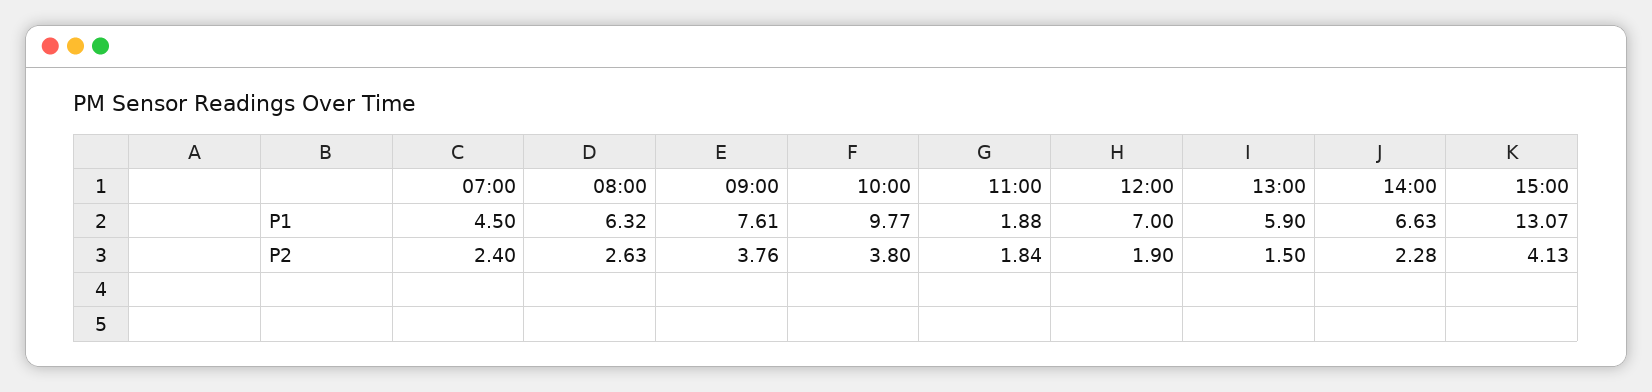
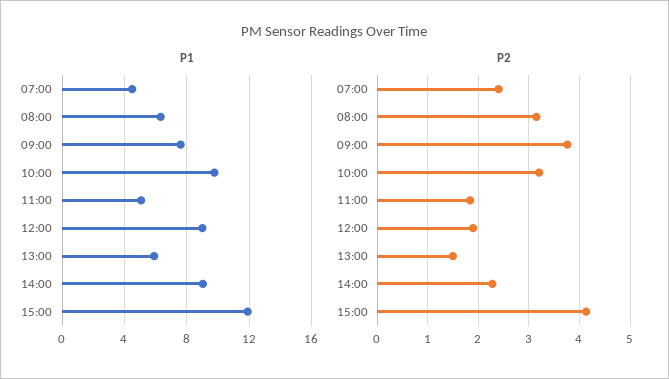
P1, 11:00: 1.88 -> 5
P1, 12:00: 7 -> 9
P1, 14:00: 6.63 -> 9
P1, 15:00: 13.07 -> 12
P2, 08:00: 2.63 -> 3.2
P2, 10:00: 3.8 -> 3.2

